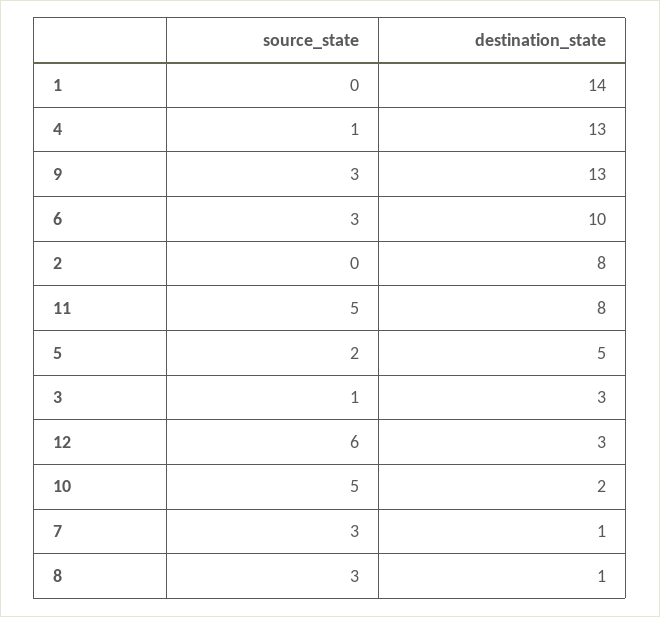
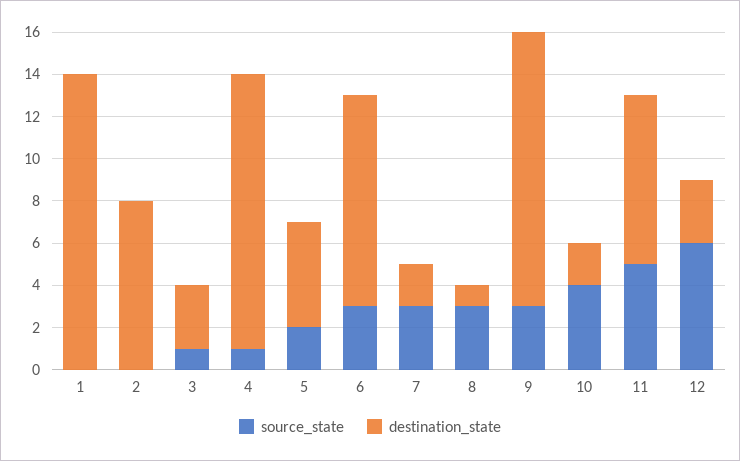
source_state, 10: 5 -> 4
destination_state, 7: 1 -> 2

